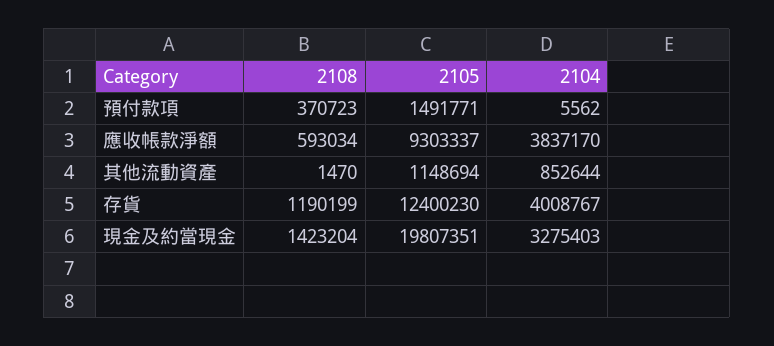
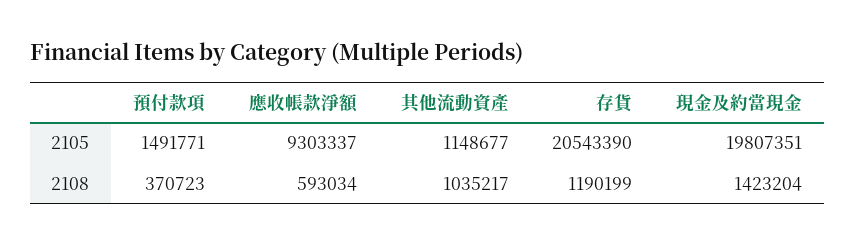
2104, 預付款項: 5562 -> none
2104, 應收帳款淨額: 3837170 -> none
2108, 其他流動資產: 1470 -> 1035217
2105, 其他流動資產: 1148694 -> 1148677
2104, 其他流動資產: 852644 -> none
2105, 存貨: 12400230 -> 20543390
2104, 存貨: 4008767 -> none
2104, 現金及約當現金: 3275403 -> none

